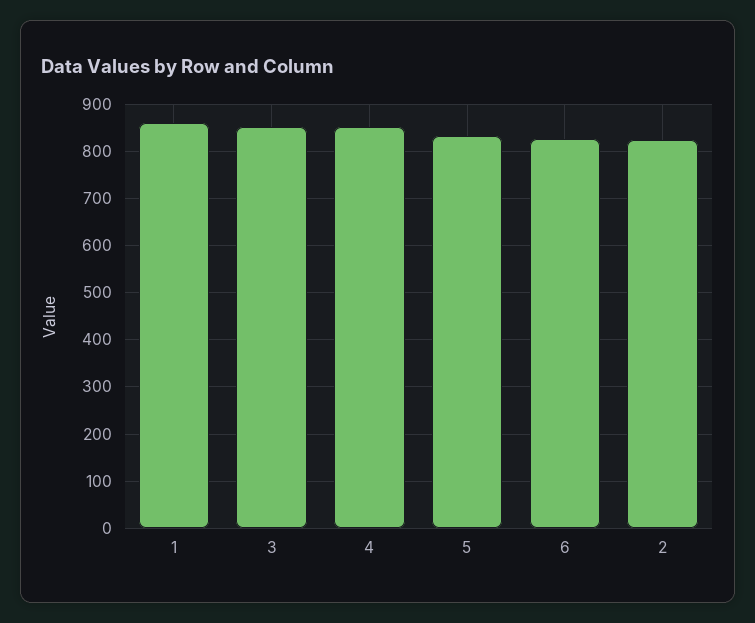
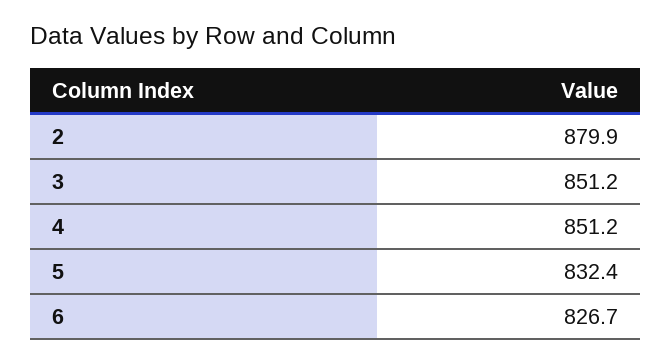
1: 860 -> none
2: 820 -> 879.9

